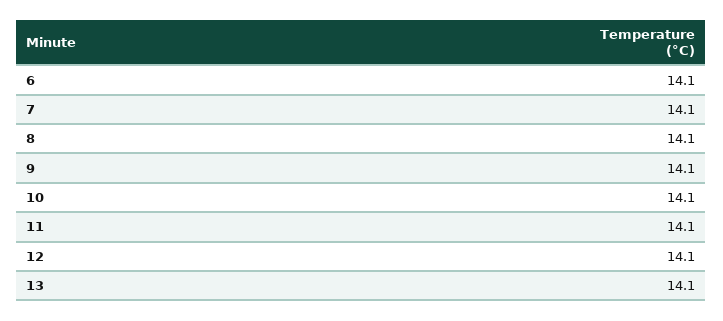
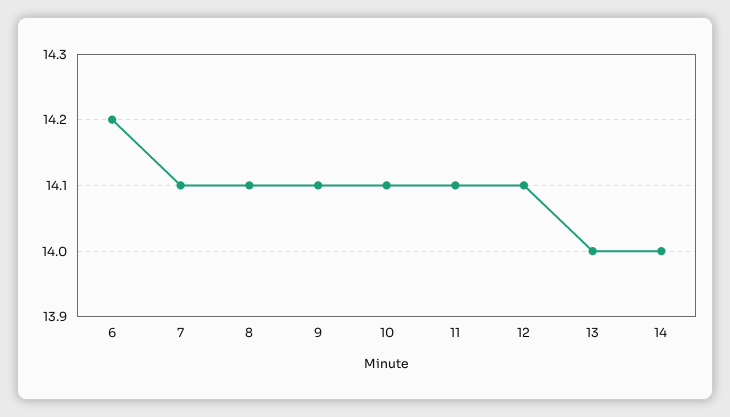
6: 14.1 -> 14.2
13: 14.1 -> 14
14: none -> 14

